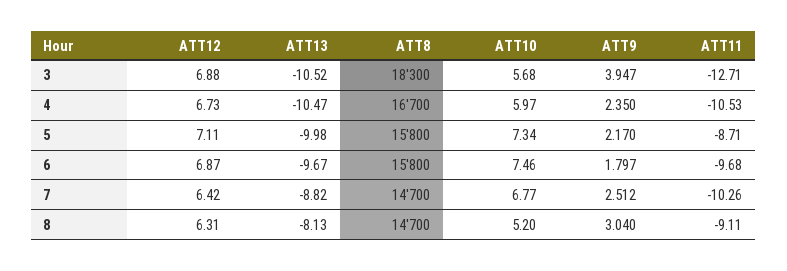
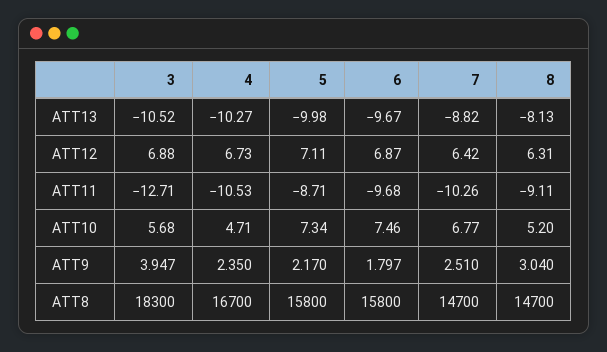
ATT13, 4: -10.47 -> -10.27
ATT10, 4: 5.97 -> 4.71
ATT9, 7: 2.512 -> 2.51

